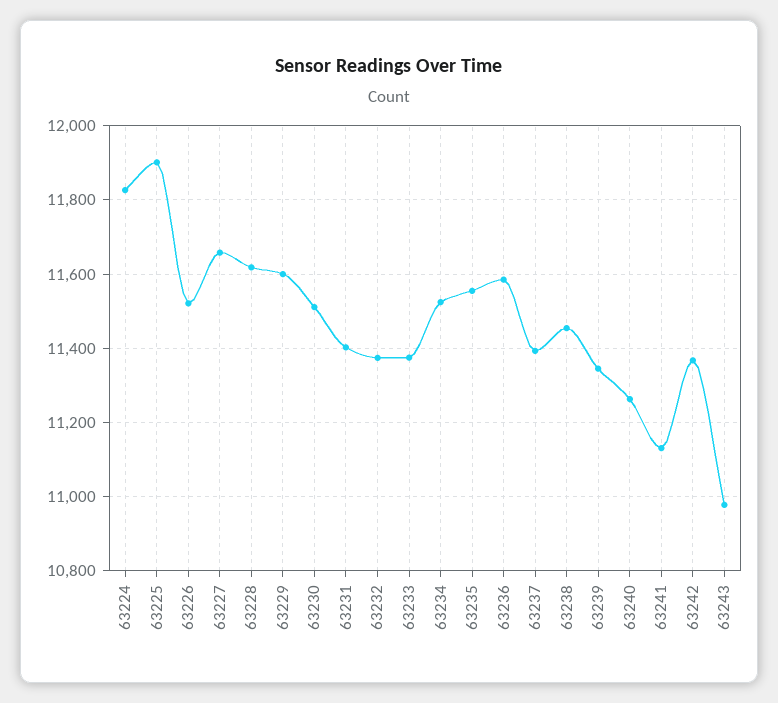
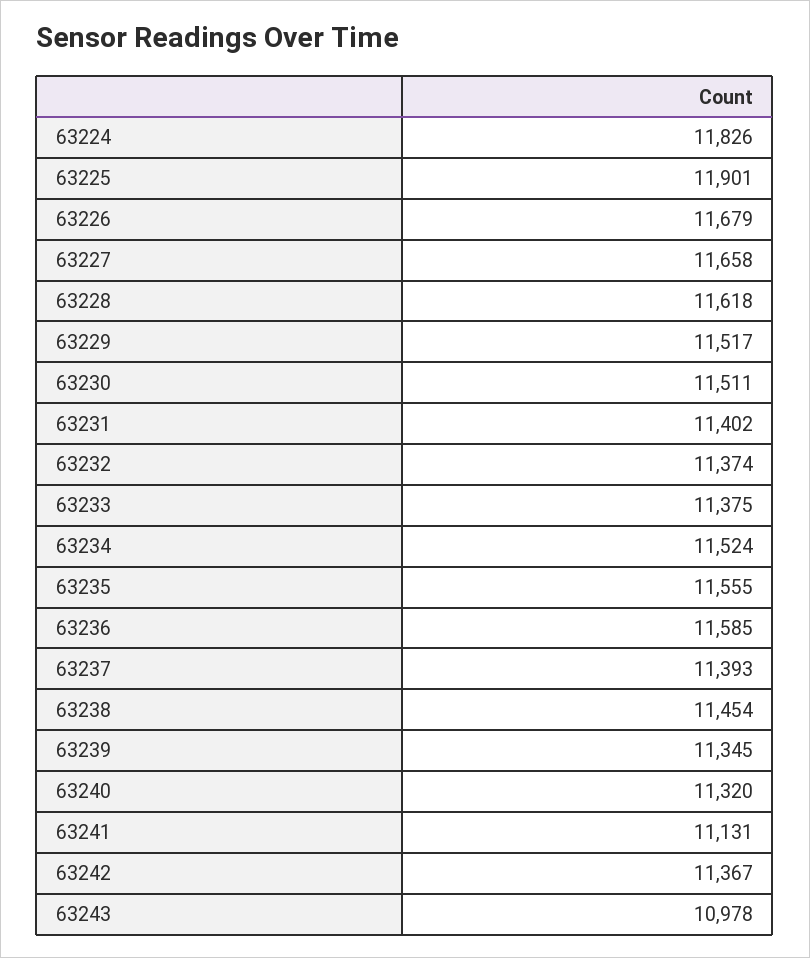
63226: 11520 -> 11679
63229: 11600 -> 11517
63240: 11260 -> 11320

